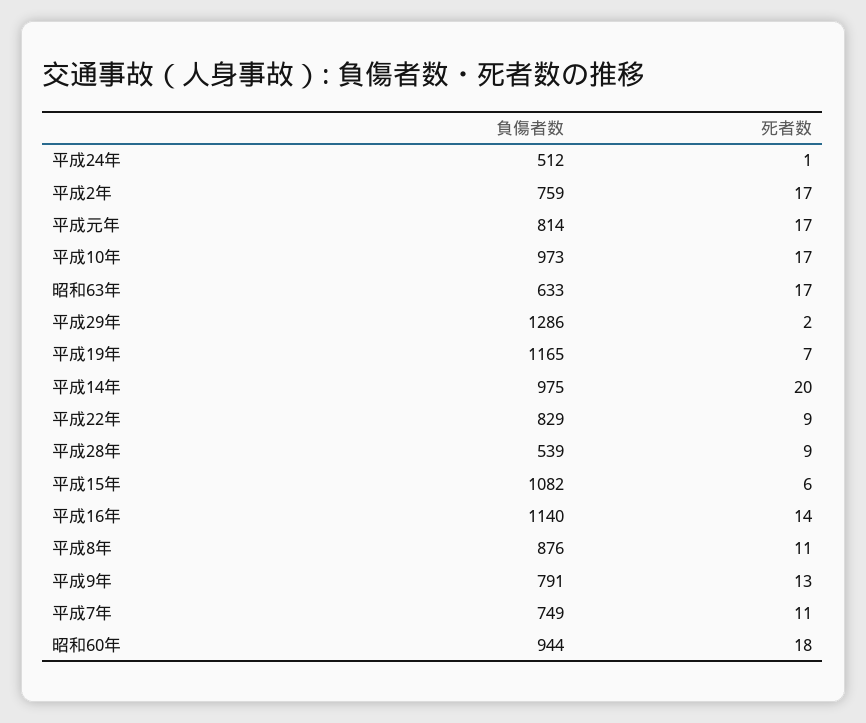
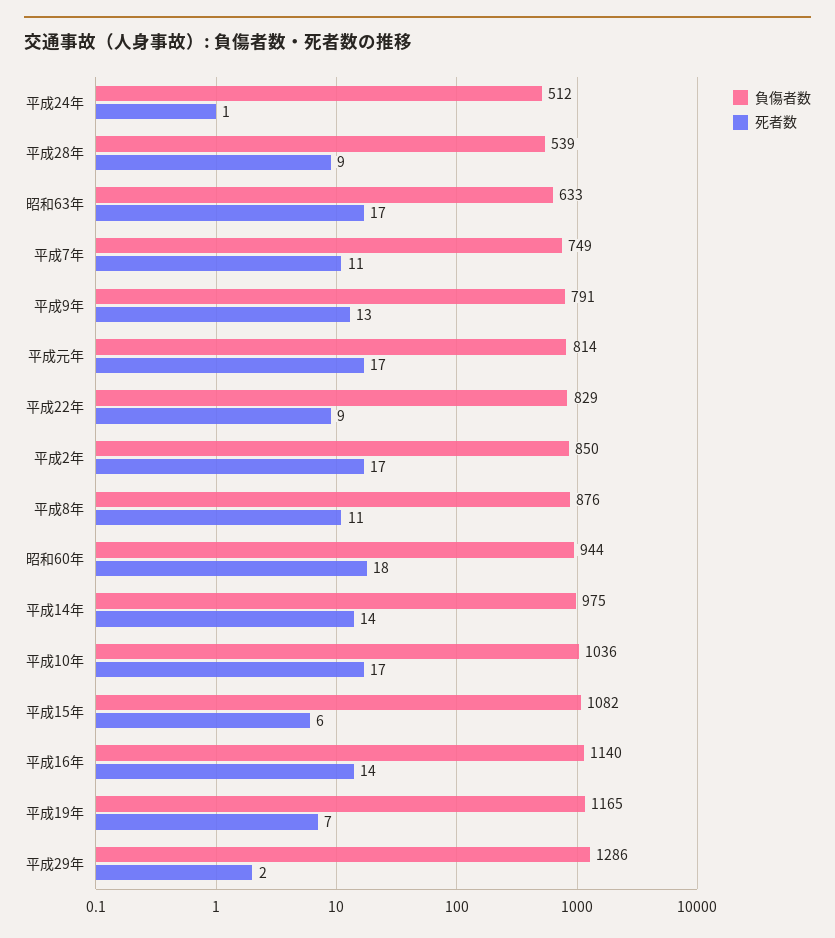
負傷者数, 平成2年: 759 -> 850
負傷者数, 平成10年: 973 -> 1036
死者数, 平成14年: 20 -> 14

